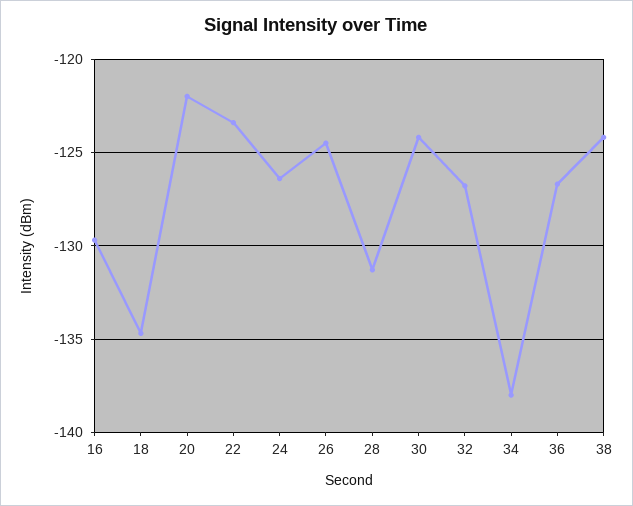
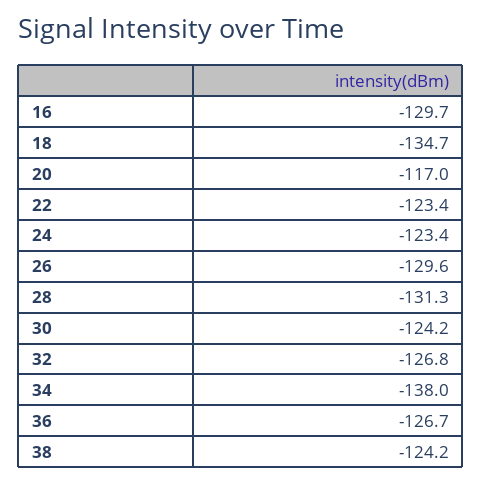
20: -122 -> -117
24: -126.5 -> -123.4
26: -124.5 -> -129.6

